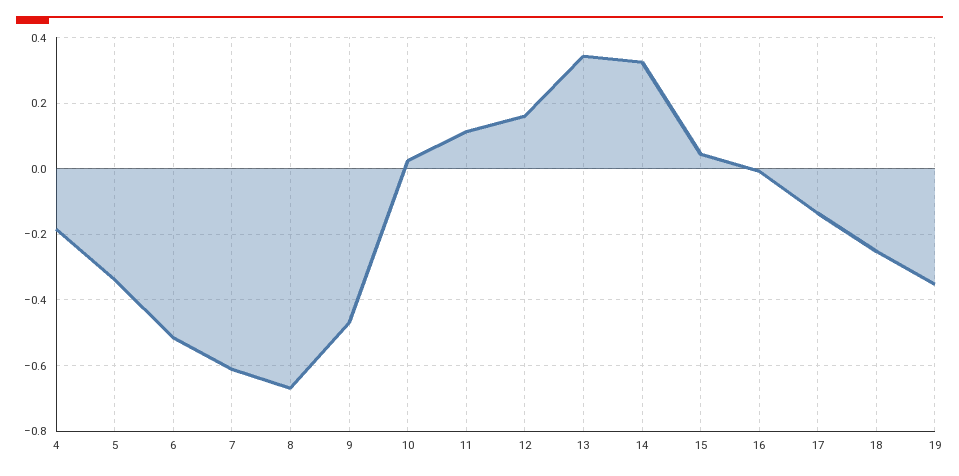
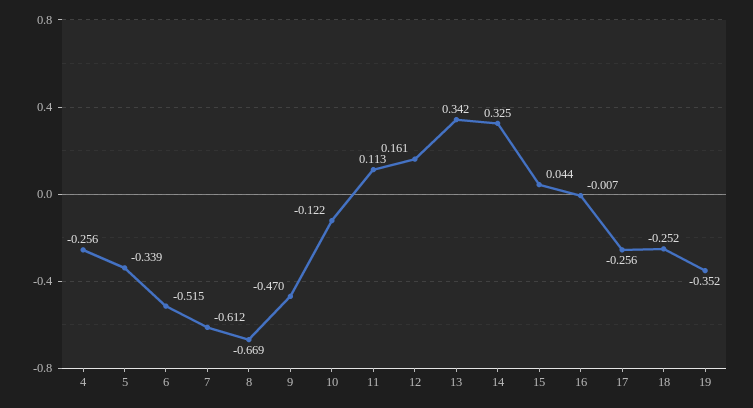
4: -0.18 -> -0.256
10: 0.02 -> -0.122
17: -0.14 -> -0.256

